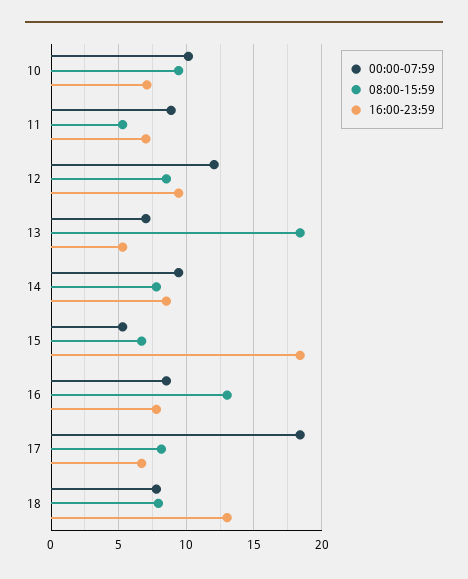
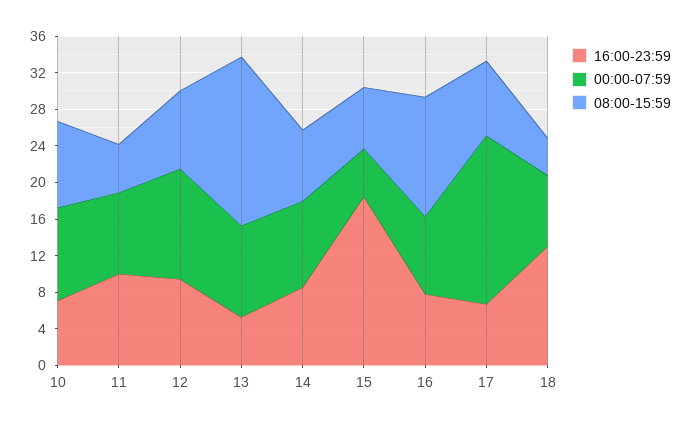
16:00-23:59, 11: 7 -> 10
00:00-07:59, 13: 7 -> 10
08:00-15:59, 18: 8 -> 4

